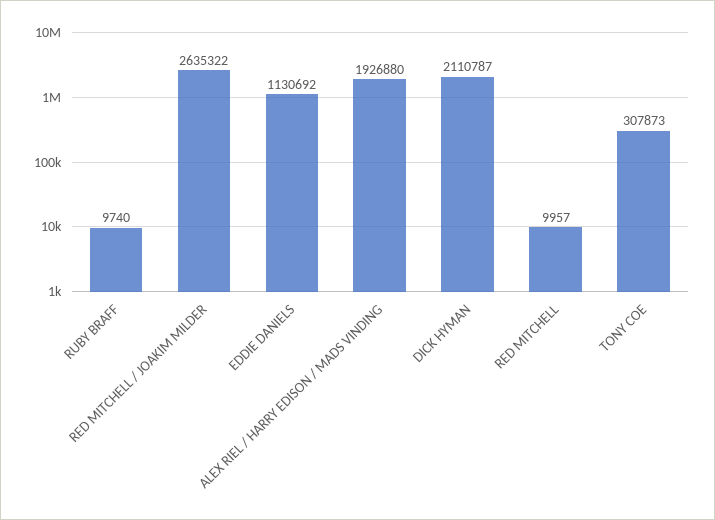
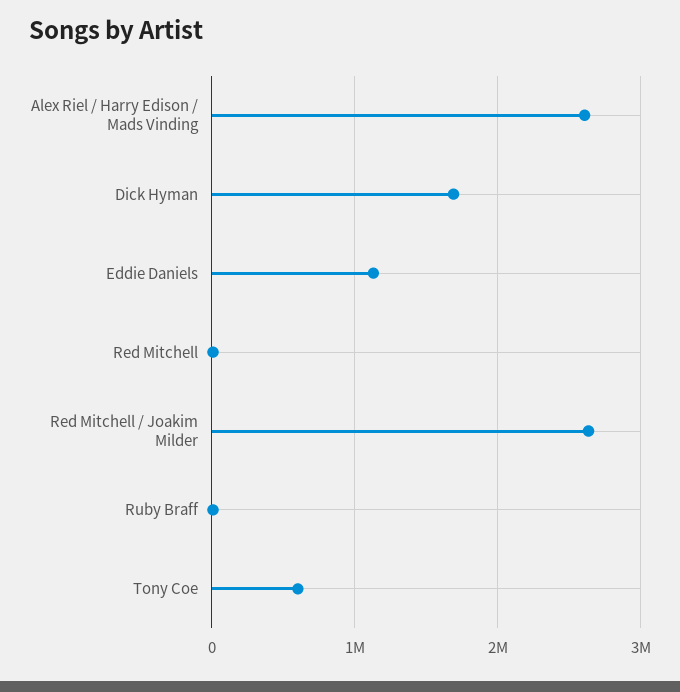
ALEX RIEL / HARRY EDISON / MADS VINDING: 1926880 -> 2600000
DICK HYMAN: 2110787 -> 1700000
TONY COE: 307873 -> 600000

